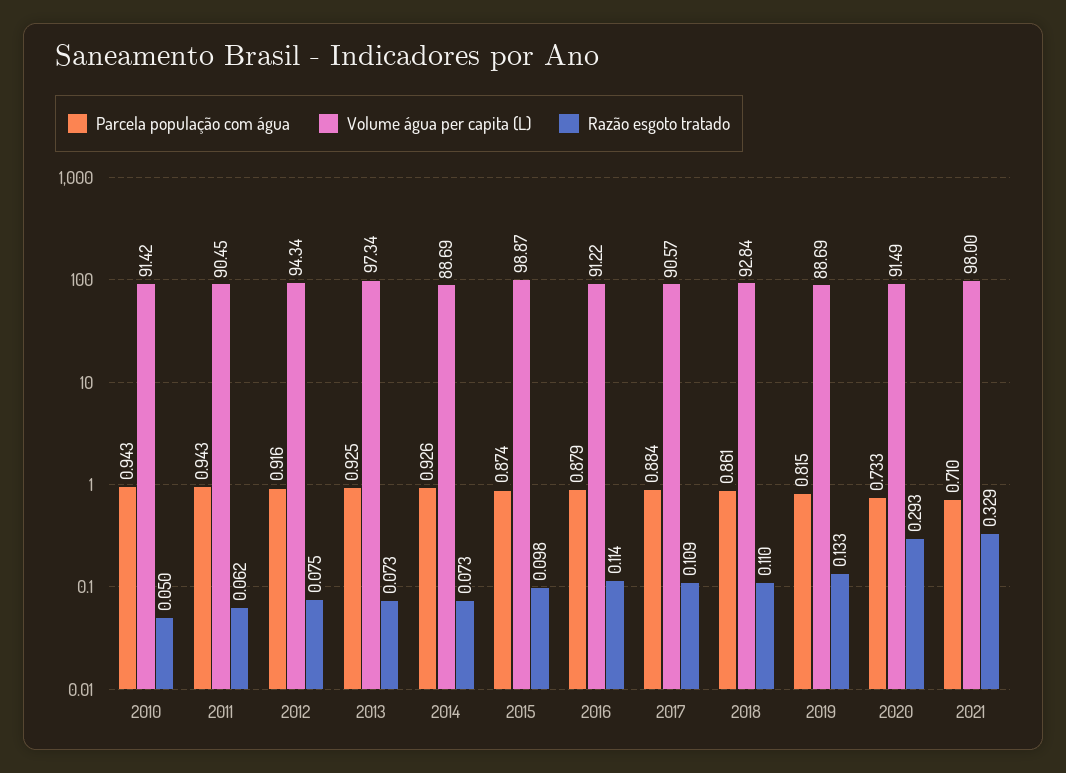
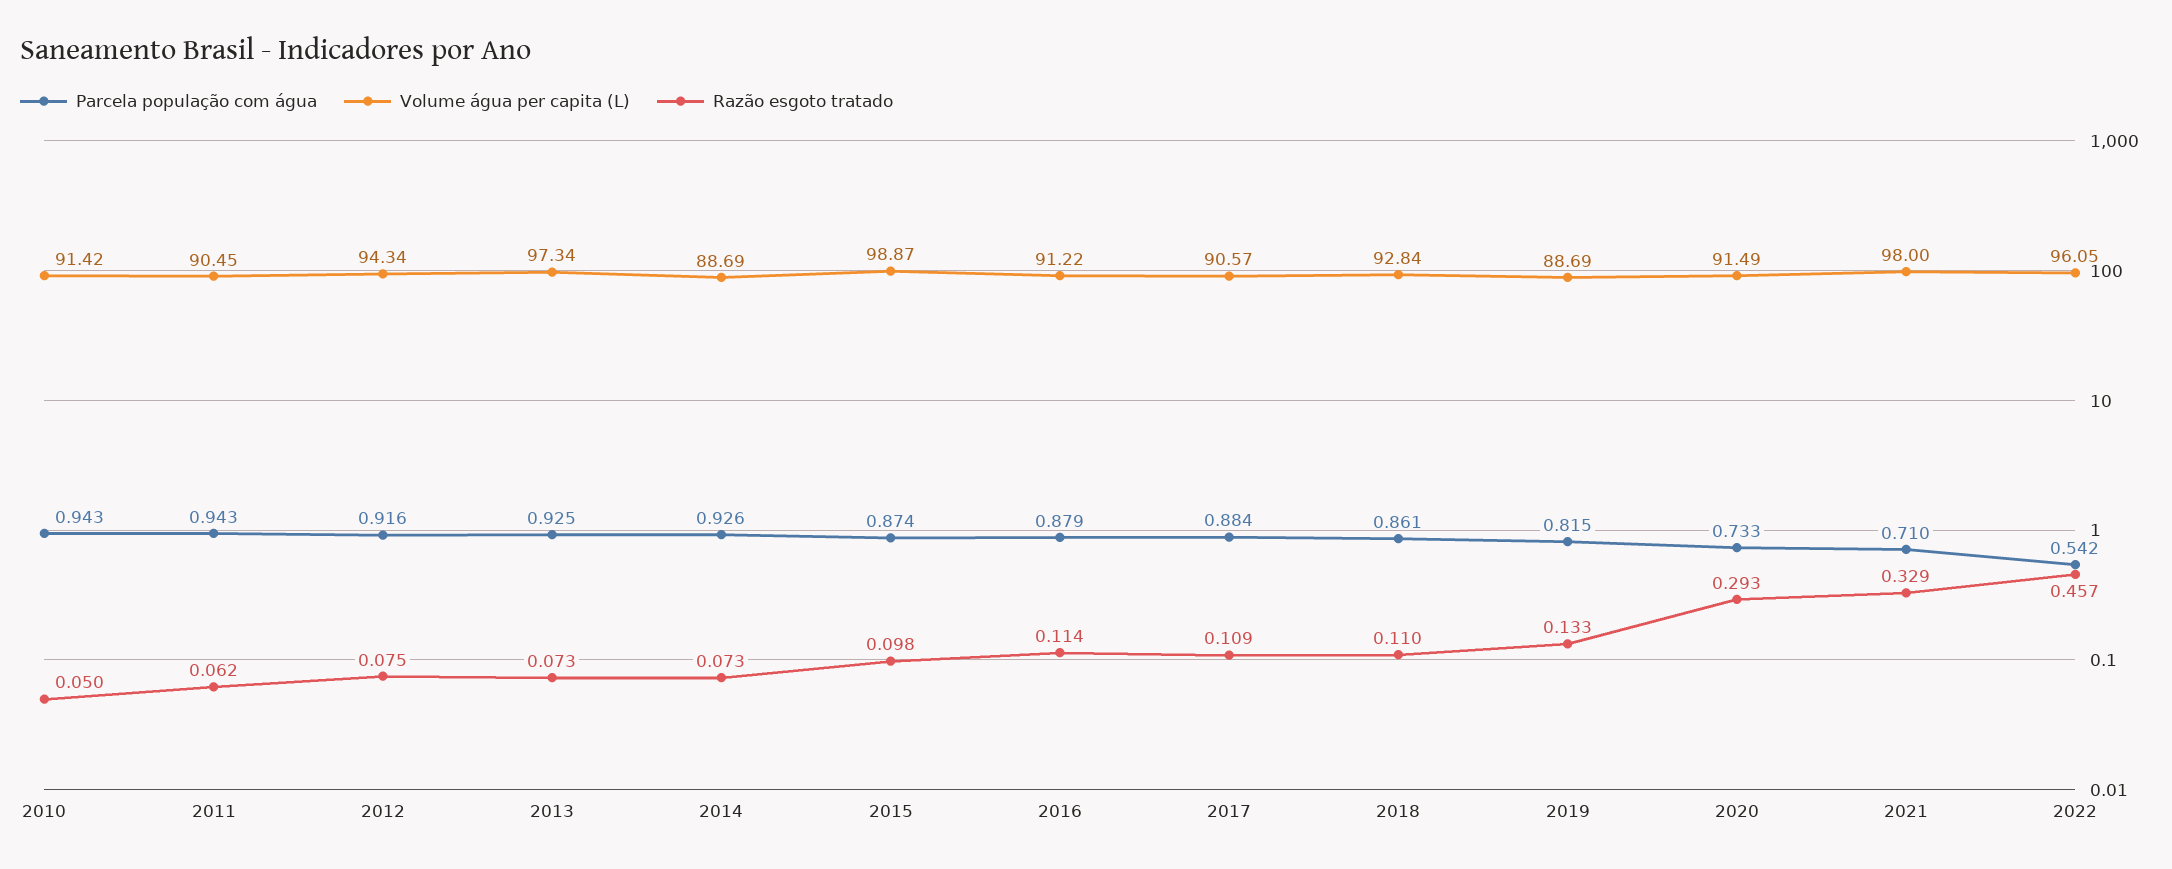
Parcela população com água, 2022: none -> 0.542
Volume água per capita (L), 2022: none -> 96.05
Razão esgoto tratado, 2022: none -> 0.457

